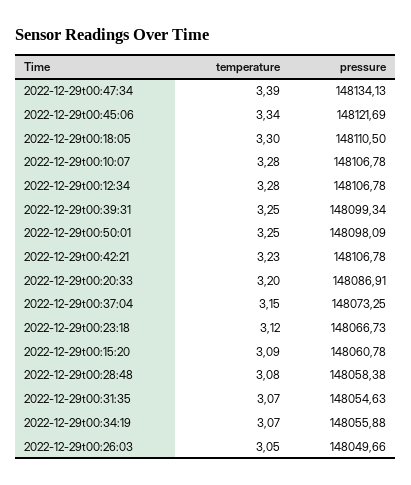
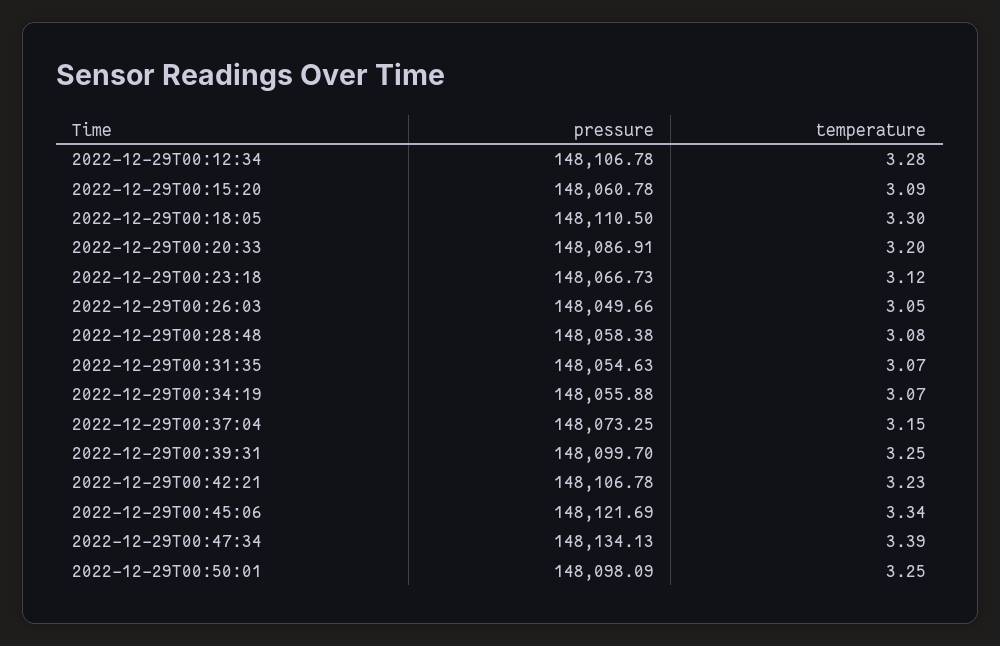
temperature, 2022-12-29t00:10:07: 3.28 -> none
pressure, 2022-12-29t00:10:07: 148106.78 -> none
pressure, 2022-12-29t00:39:31: 148099.34 -> 148099.7

